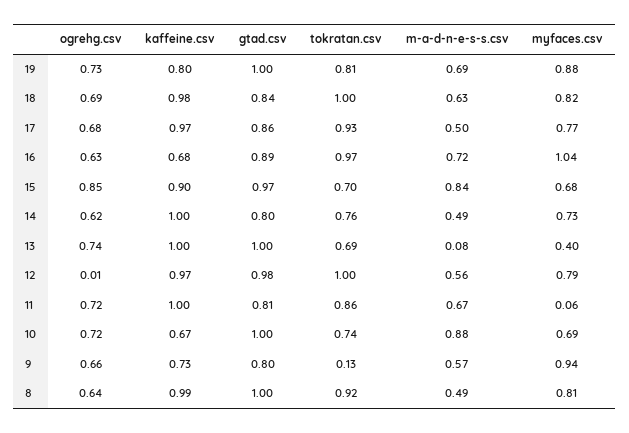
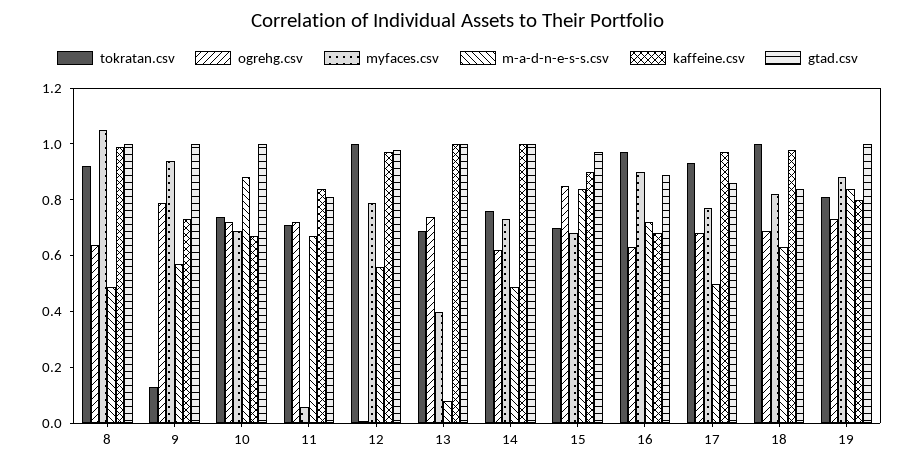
m-a-d-n-e-s-s.csv, 19: 0.69 -> 0.85
myfaces.csv, 16: 1.04 -> 0.9
gtad.csv, 14: 0.8 -> 1
kaffeine.csv, 11: 1 -> 0.85
tokratan.csv, 11: 0.86 -> 0.7
ogrehg.csv, 9: 0.66 -> 0.8
gtad.csv, 9: 0.8 -> 1
myfaces.csv, 8: 0.81 -> 1.05

